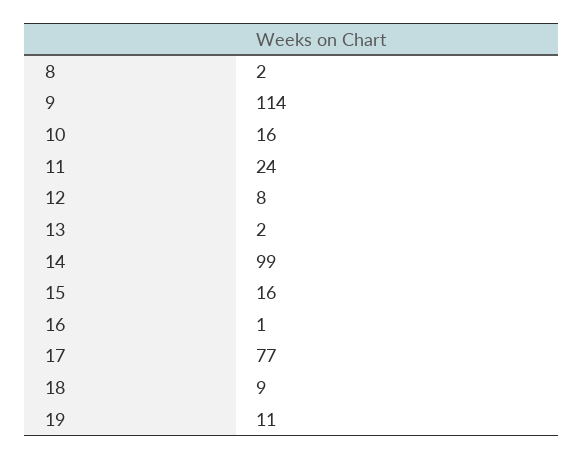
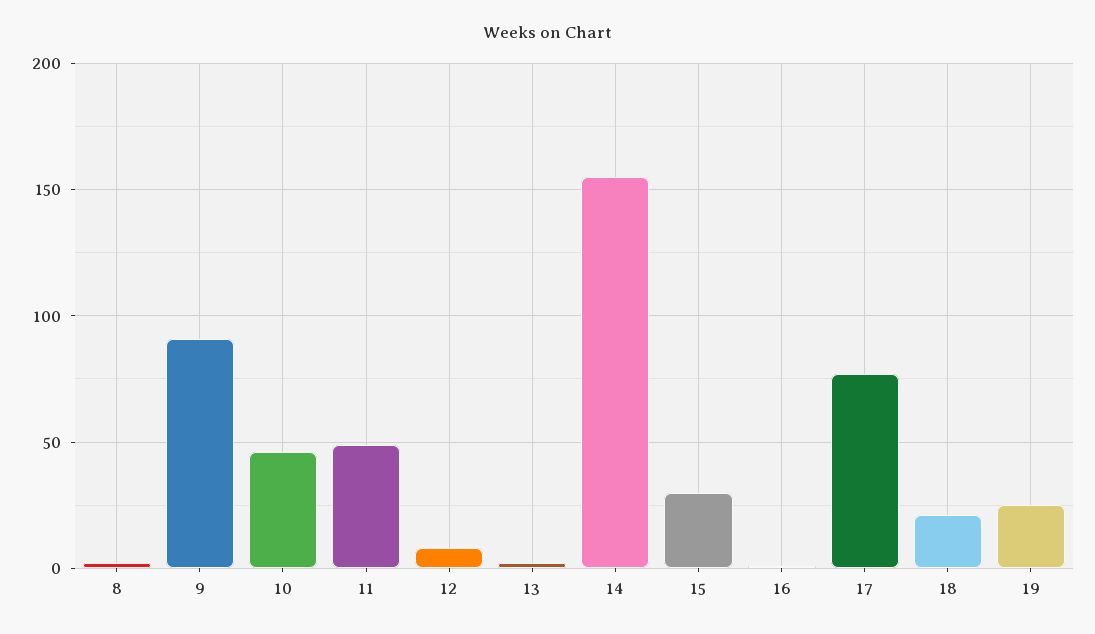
9: 114 -> 90
10: 16 -> 45
11: 24 -> 50
14: 99 -> 155
15: 16 -> 30
18: 9 -> 20
19: 11 -> 25

